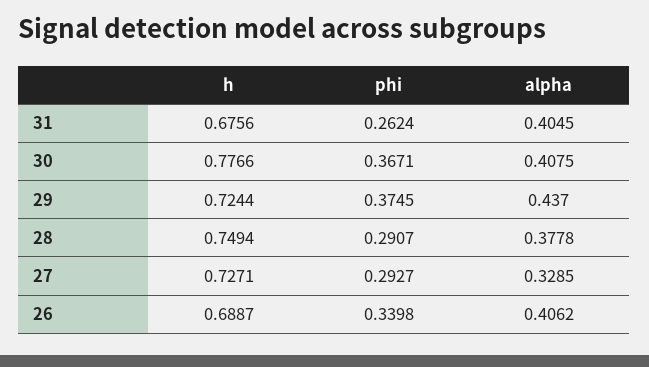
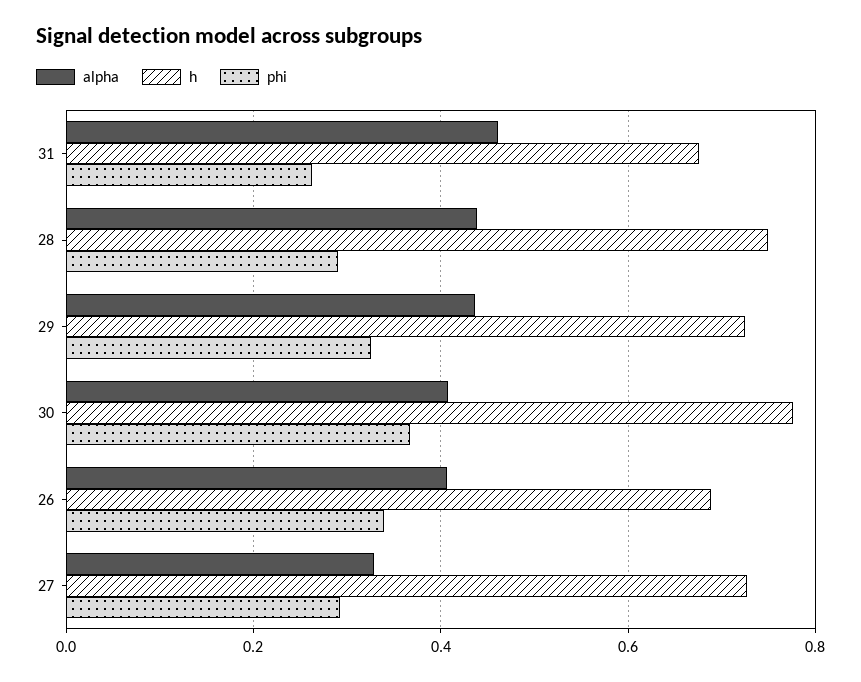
alpha, 31: 0.4045 -> 0.46
phi, 29: 0.3745 -> 0.32
alpha, 28: 0.3778 -> 0.44

